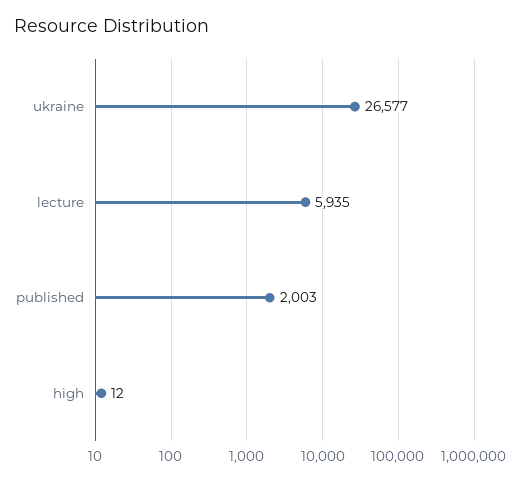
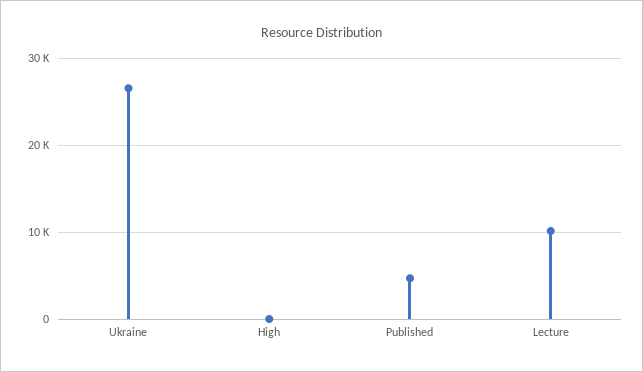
lecture: 5935 -> 10000
published: 2003 -> 5000

